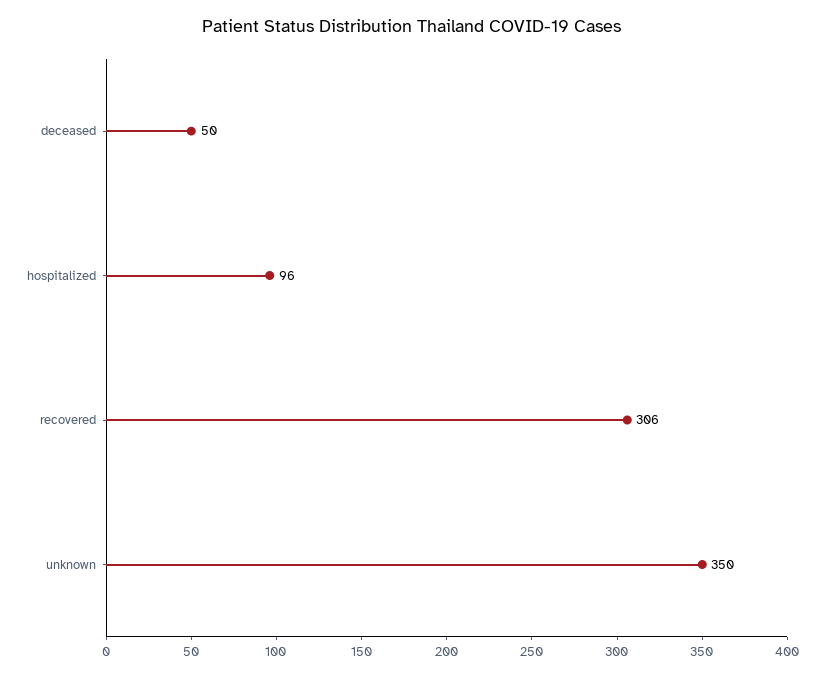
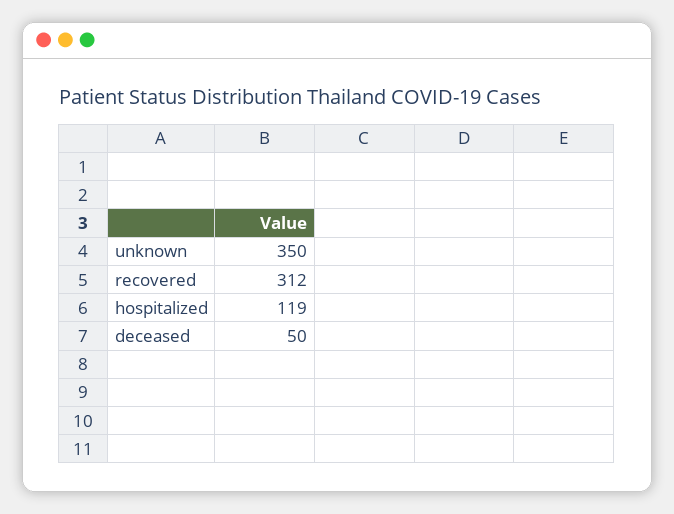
hospitalized: 96 -> 119
recovered: 306 -> 312

